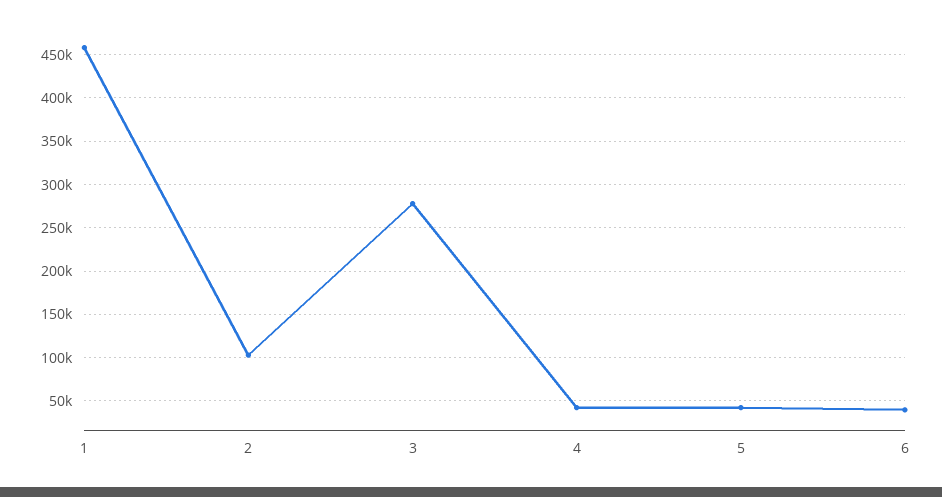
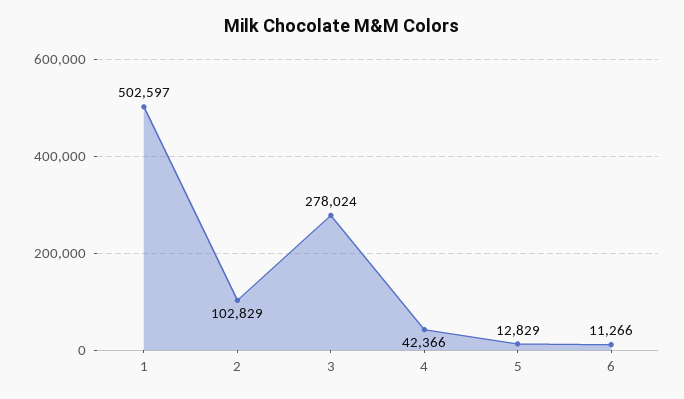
1: 460000 -> 502597
5: 40000 -> 12829
6: 40000 -> 11266

